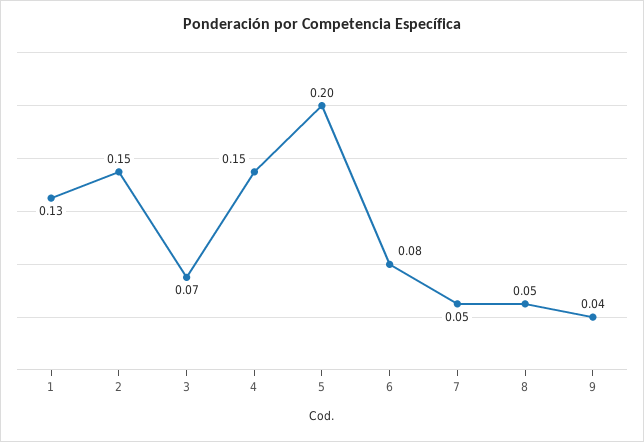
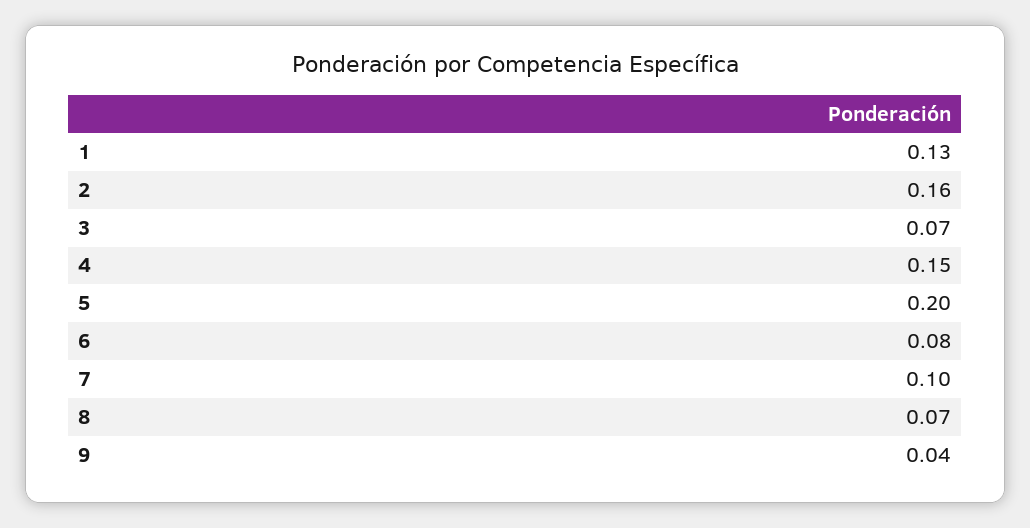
2: 0.15 -> 0.16
7: 0.05 -> 0.1
8: 0.05 -> 0.07

